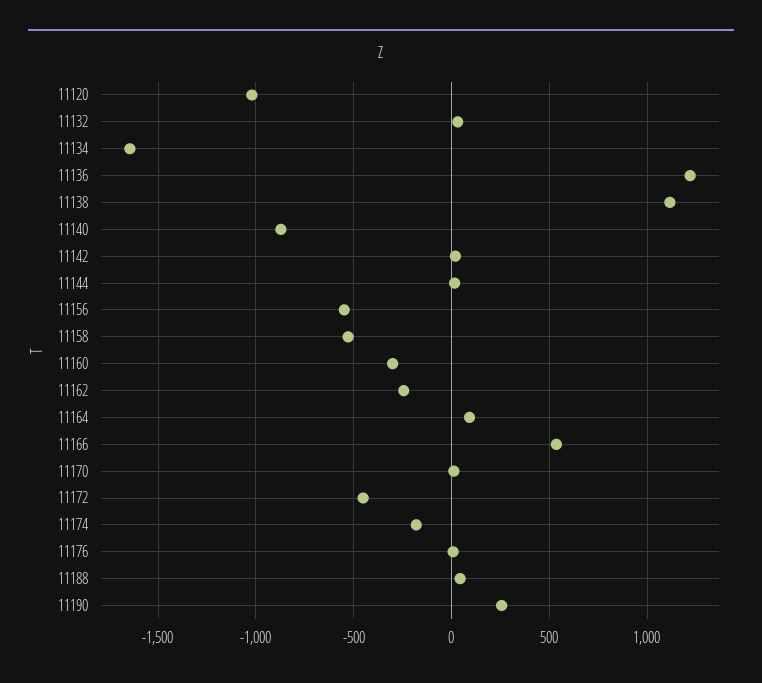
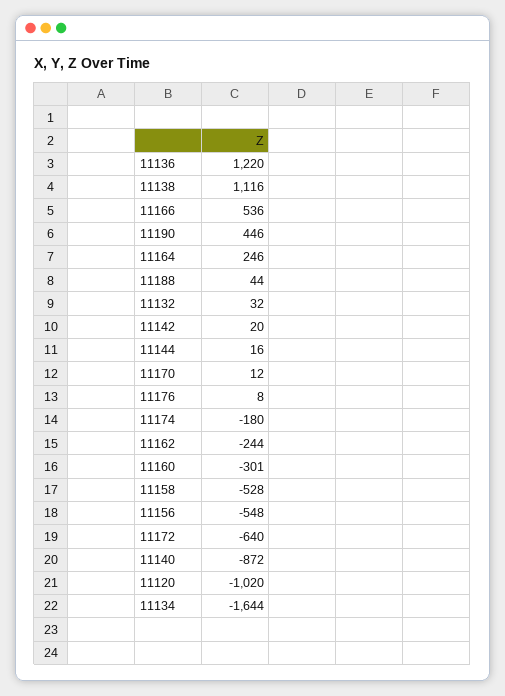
11164: 100 -> 246
11172: -450 -> -640
11190: 250 -> 446

